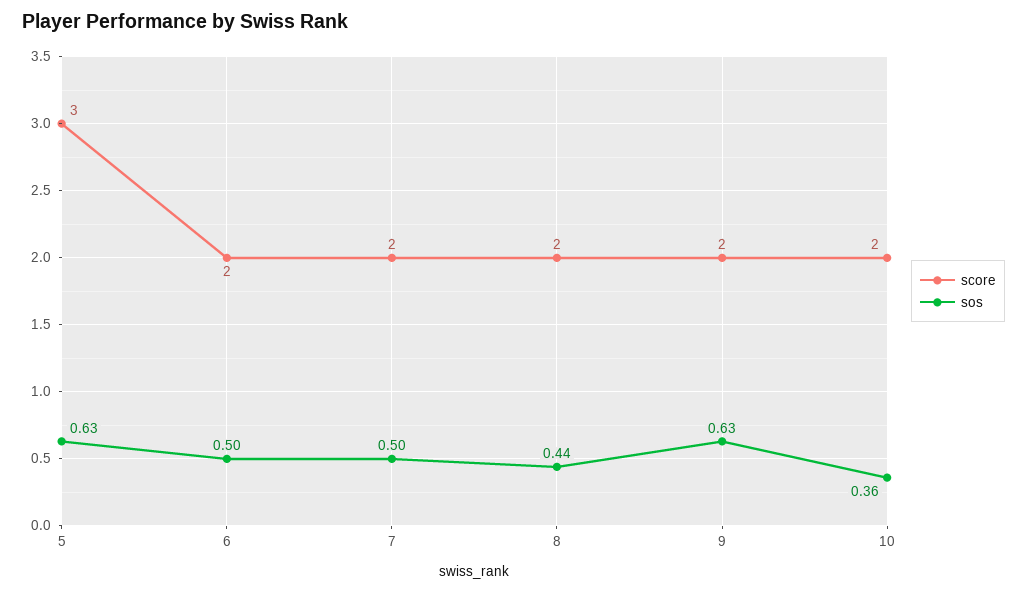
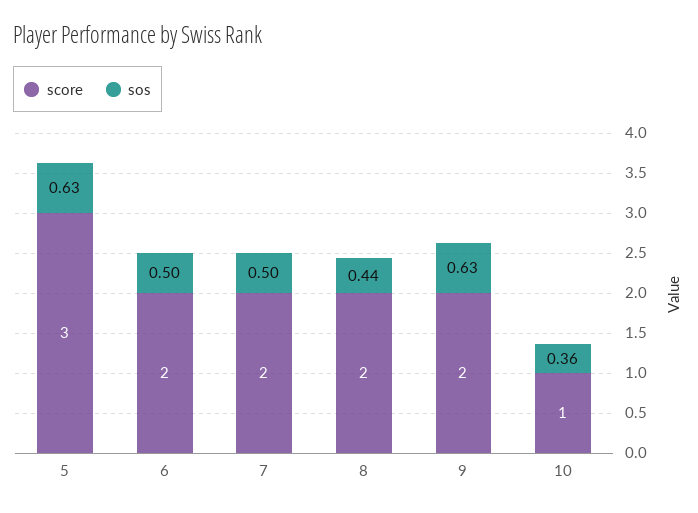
score, 10: 2 -> 1

